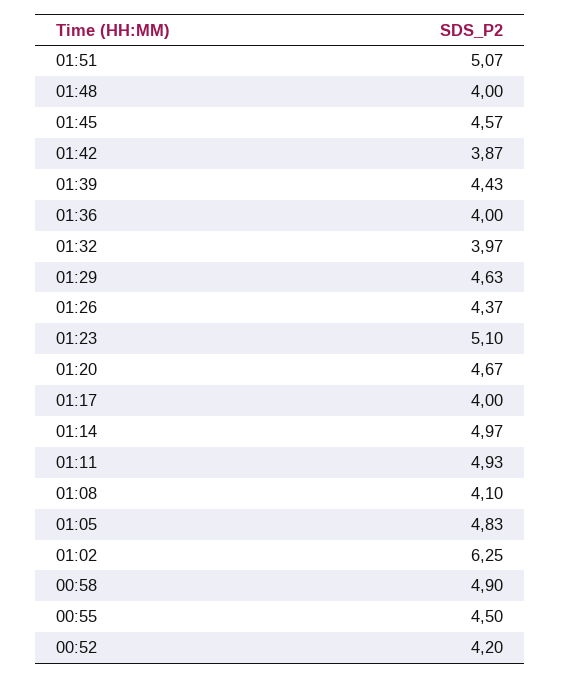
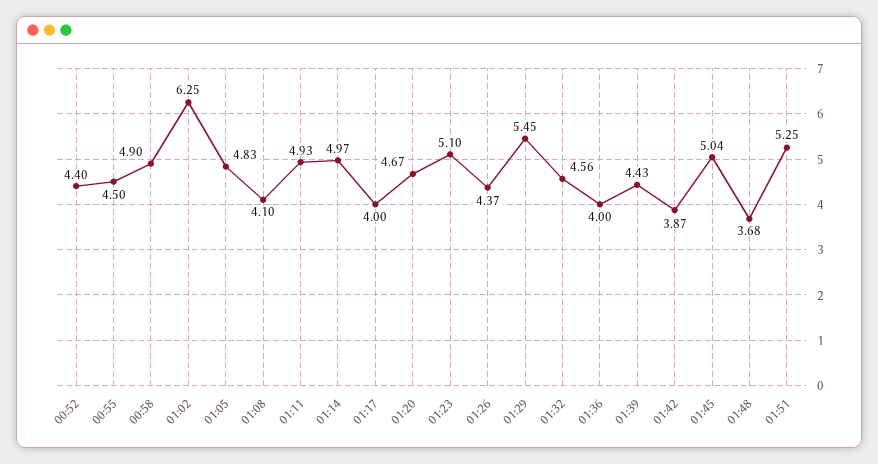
01:51: 5.07 -> 5.25
01:48: 4 -> 3.68
01:45: 4.57 -> 5.04
01:32: 3.97 -> 4.56
01:29: 4.63 -> 5.45
00:52: 4.2 -> 4.4

